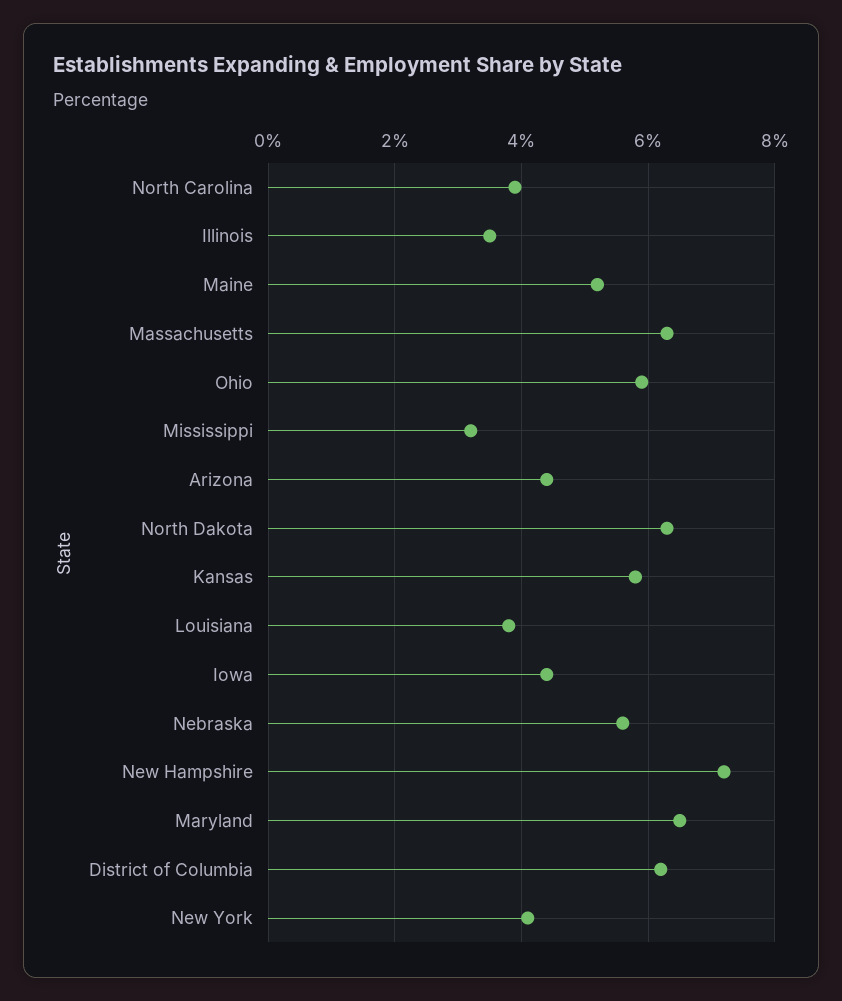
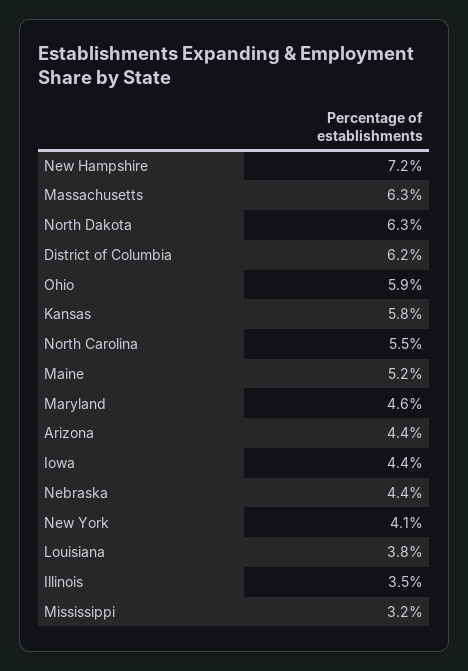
North Carolina: 4 -> 5.5
Nebraska: 5.5 -> 4.4
Maryland: 6.5 -> 4.6

